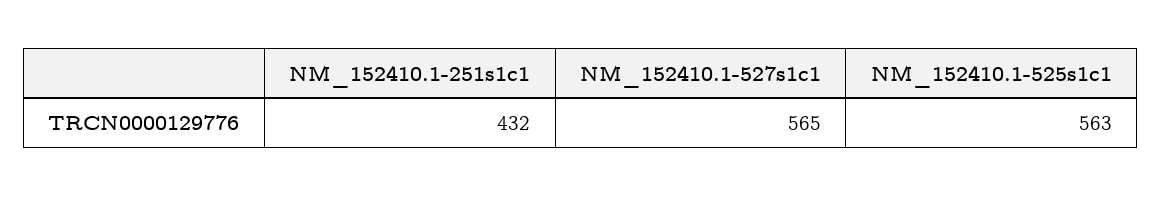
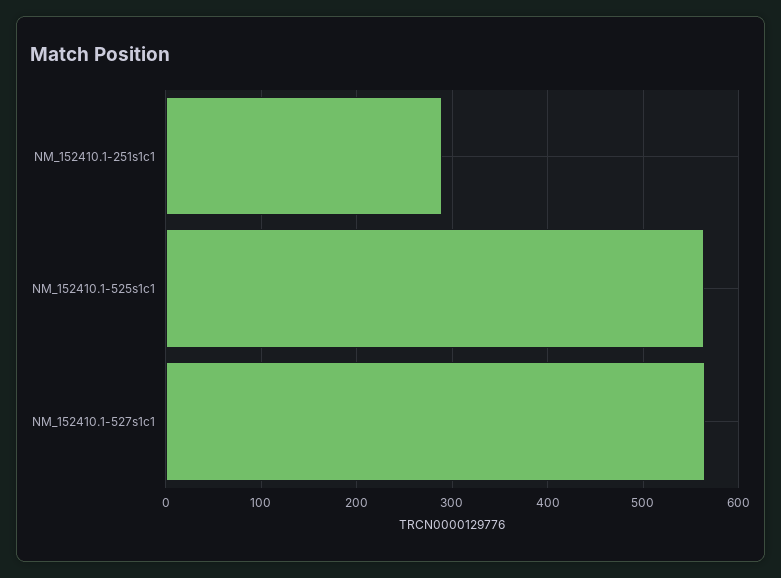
NM_152410.1-251s1c1: 432 -> 290

